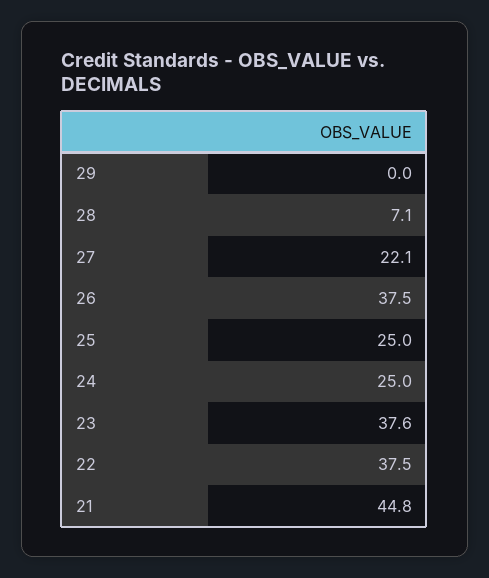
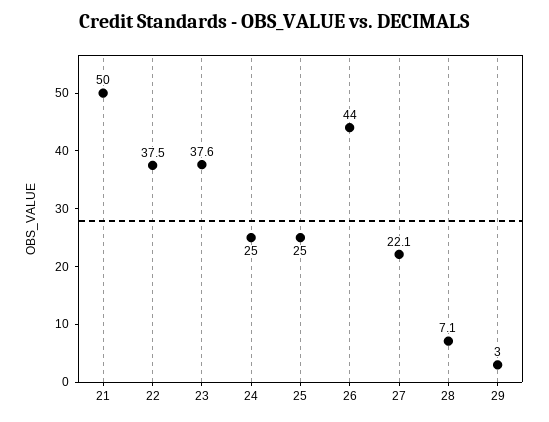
29: 0 -> 3
26: 37.5 -> 44
21: 44.8 -> 50

